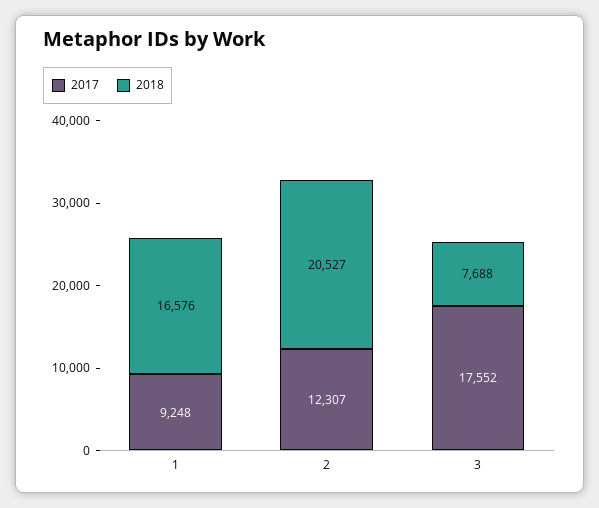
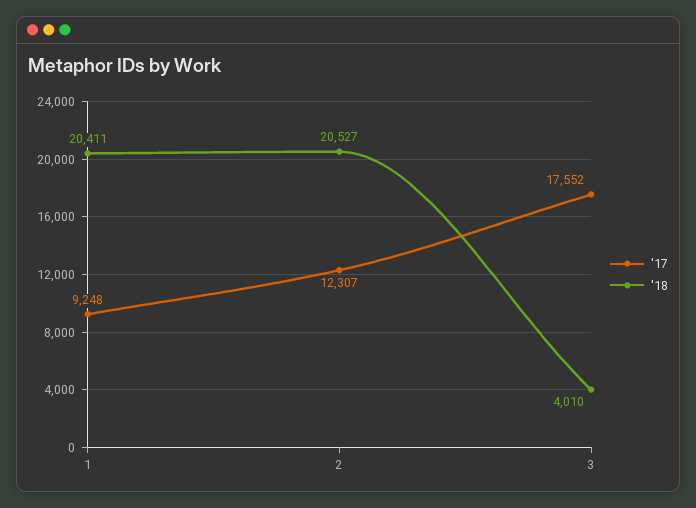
2018, 1: 16576 -> 20411
2018, 3: 7688 -> 4010

